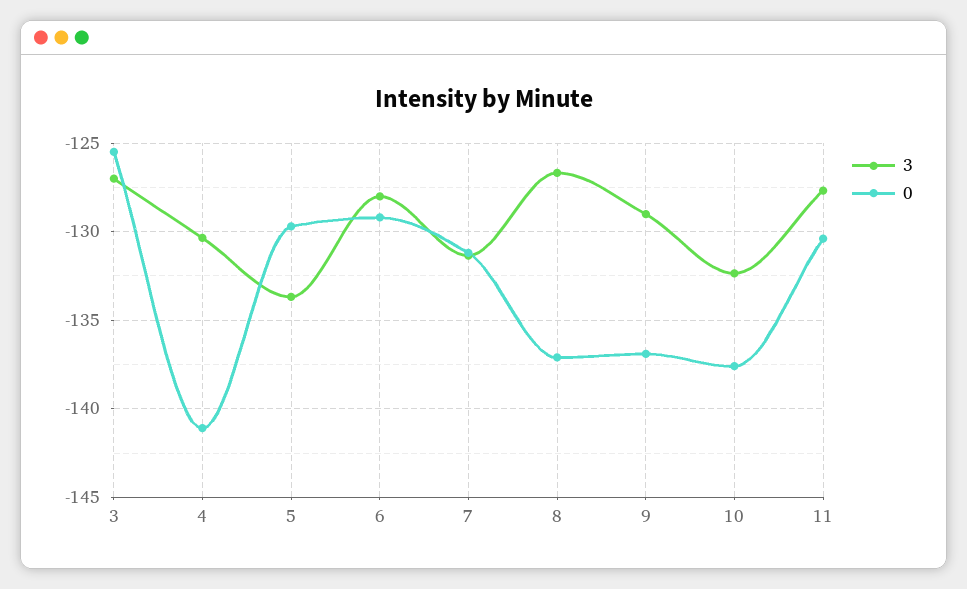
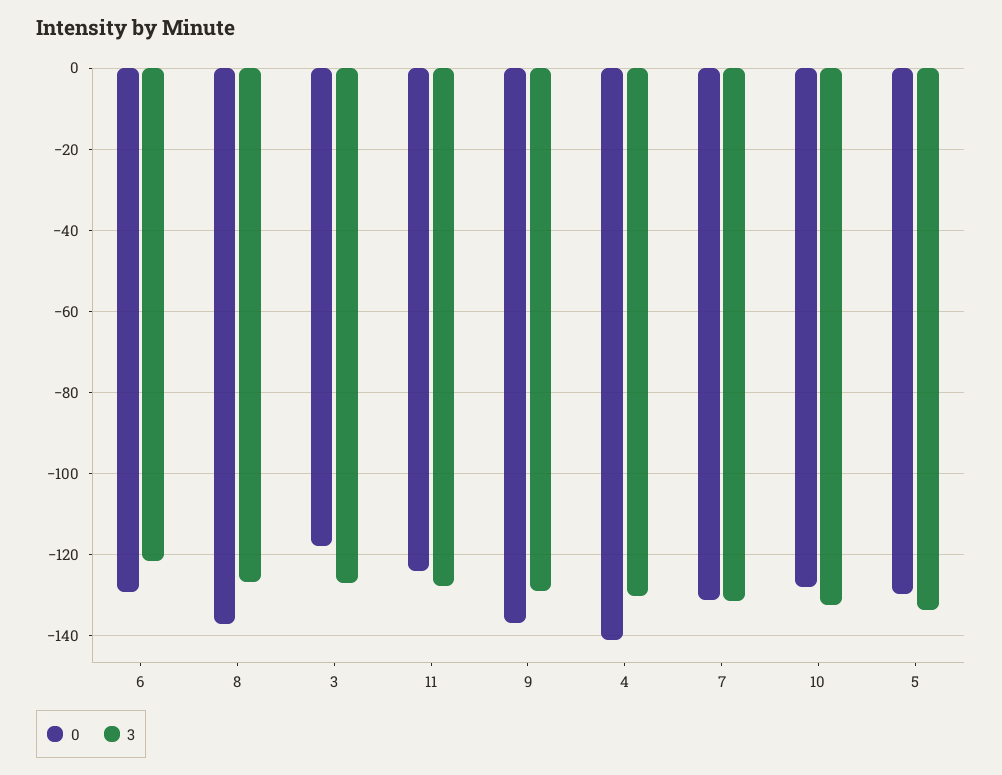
0, 3: -125.5 -> -118
3, 6: -128 -> -122
0, 10: -137.5 -> -128
0, 11: -130.5 -> -124

